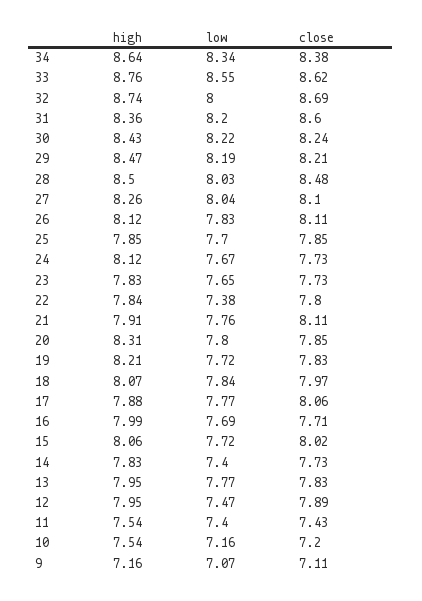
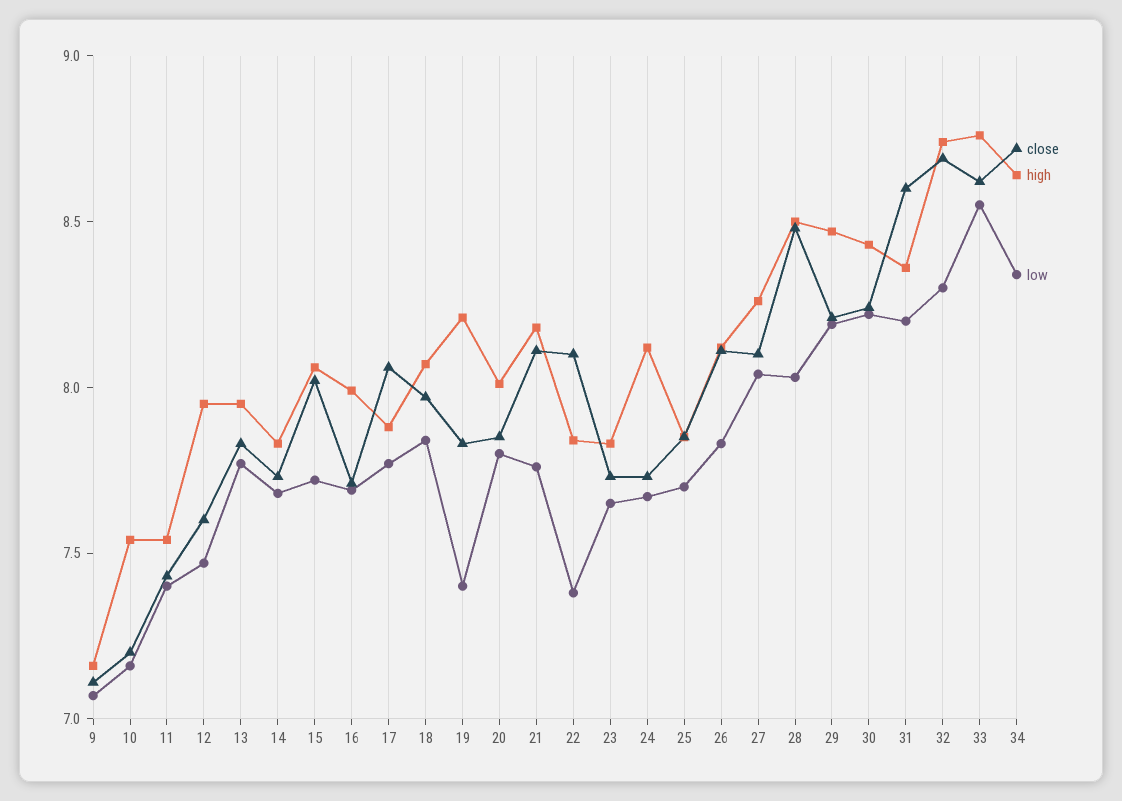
close, 34: 8.38 -> 8.7
low, 32: 8 -> 8.3
close, 22: 7.8 -> 8.1
high, 21: 7.91 -> 8.2
high, 20: 8.31 -> 8
low, 19: 7.72 -> 7.4
low, 14: 7.4 -> 7.7
close, 12: 7.89 -> 7.6

